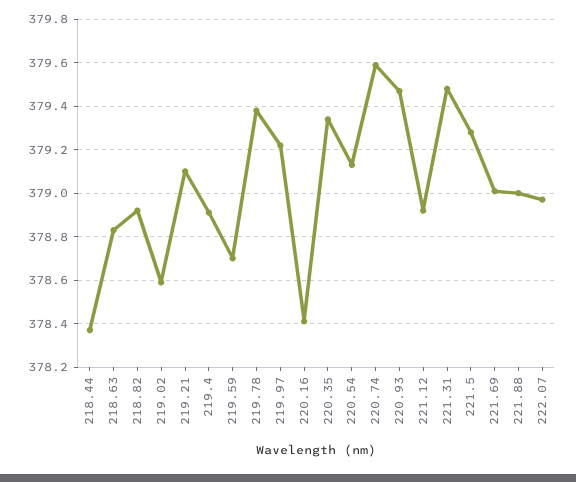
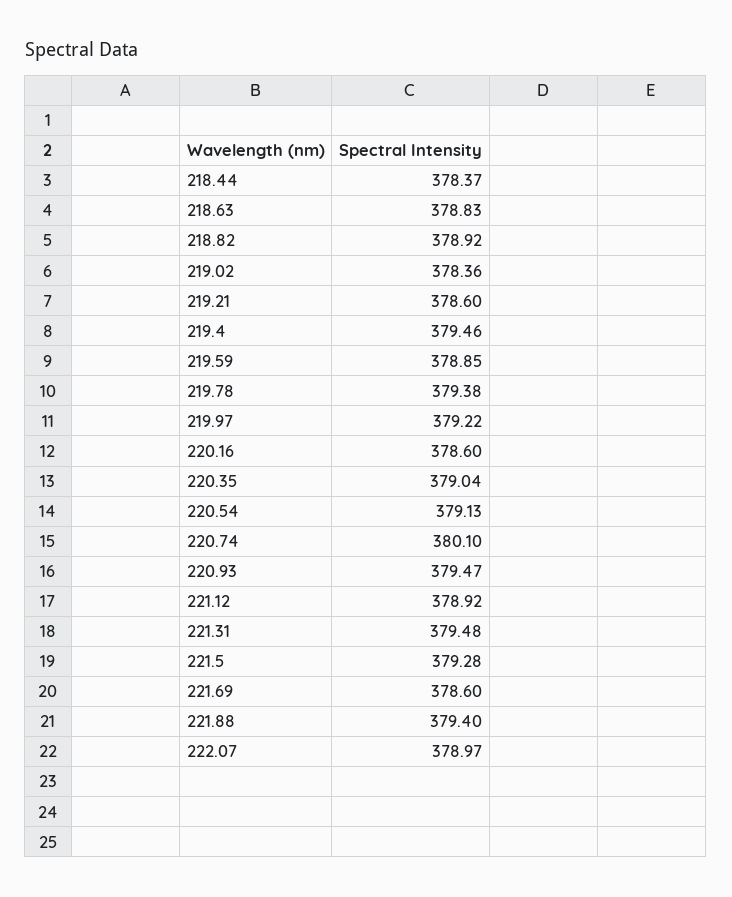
219.02: 378.6 -> 378.36
219.21: 379.1 -> 378.6
219.4: 378.9 -> 379.46
219.59: 378.7 -> 378.85
220.16: 378.4 -> 378.6
220.35: 379.35 -> 379.04
220.74: 379.6 -> 380.1
221.69: 379 -> 378.6
221.88: 379 -> 379.4

